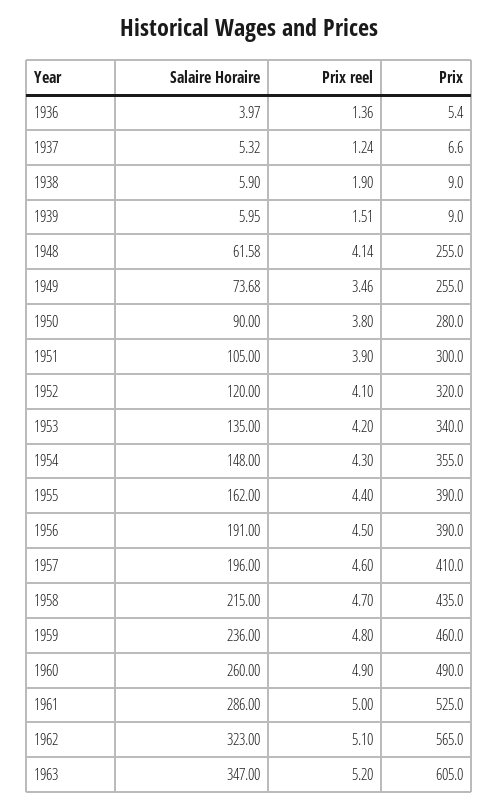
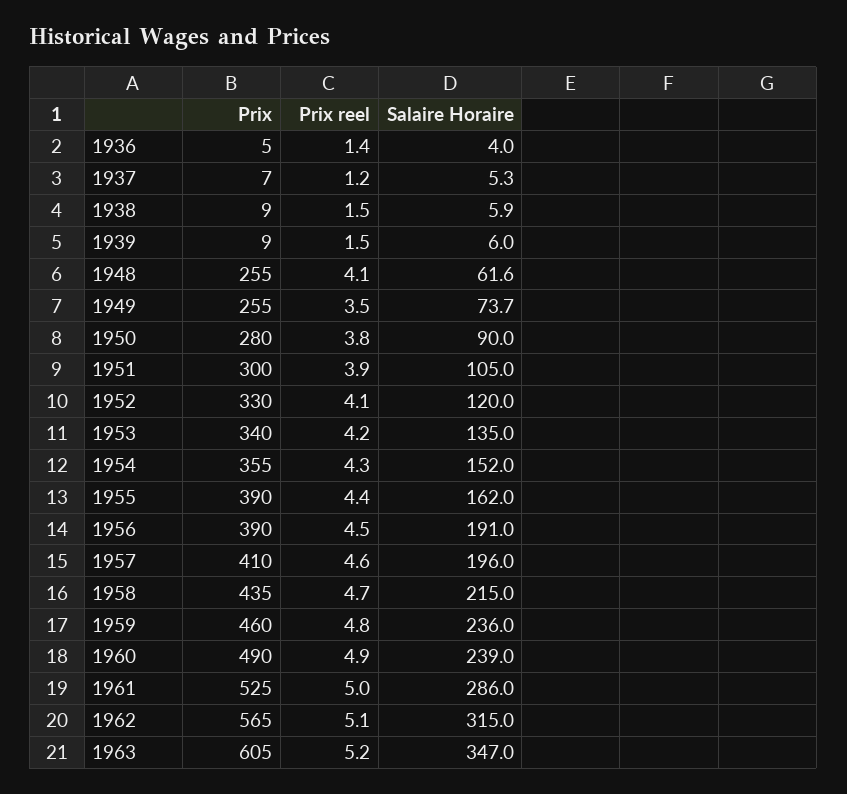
Prix reel, 1938: 1.9 -> 1.5
Prix, 1952: 320 -> 330
Salaire Horaire, 1954: 148 -> 152
Salaire Horaire, 1960: 260 -> 239
Salaire Horaire, 1962: 323 -> 315

